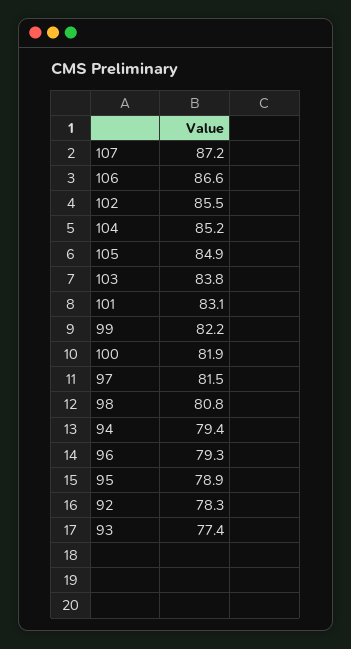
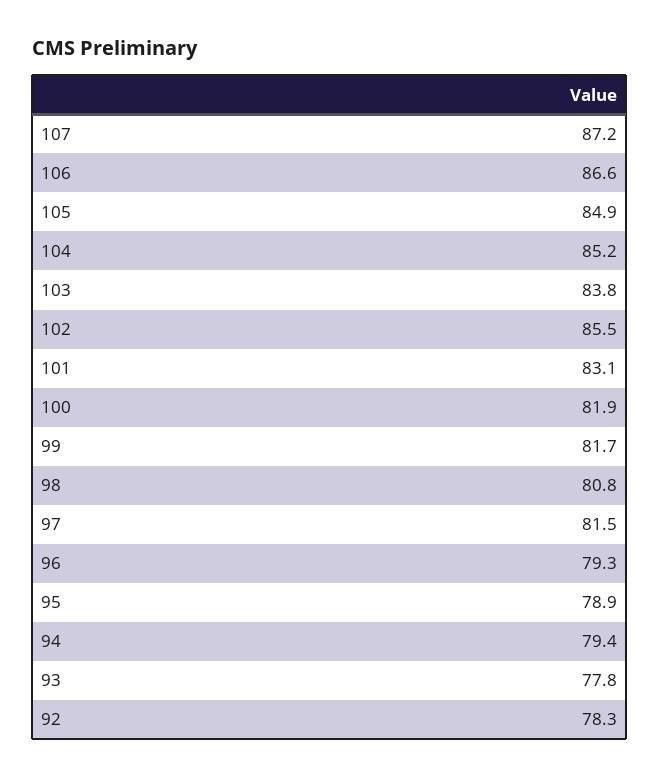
99: 82.2 -> 81.7
93: 77.4 -> 77.8

